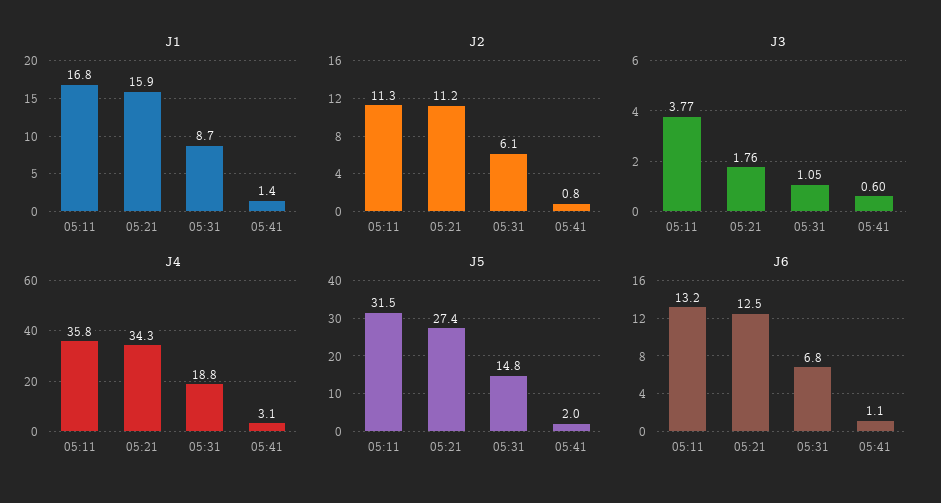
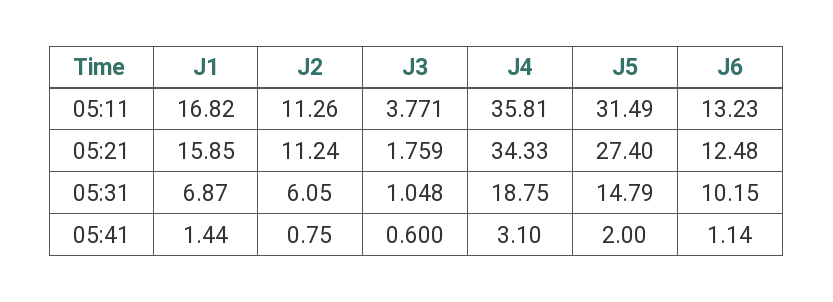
J1, 05:31: 8.7 -> 6.87
J6, 05:31: 6.8 -> 10.15

